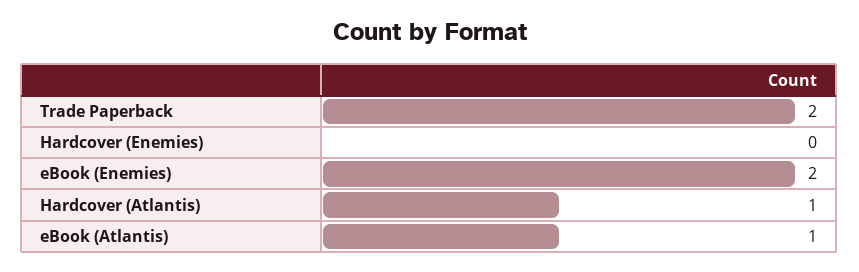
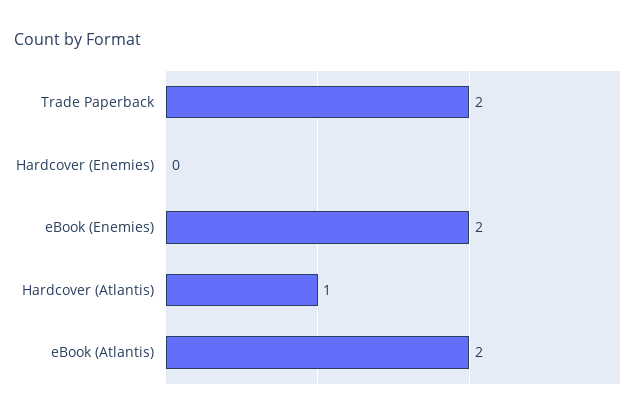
eBook (Atlantis): 1 -> 2

